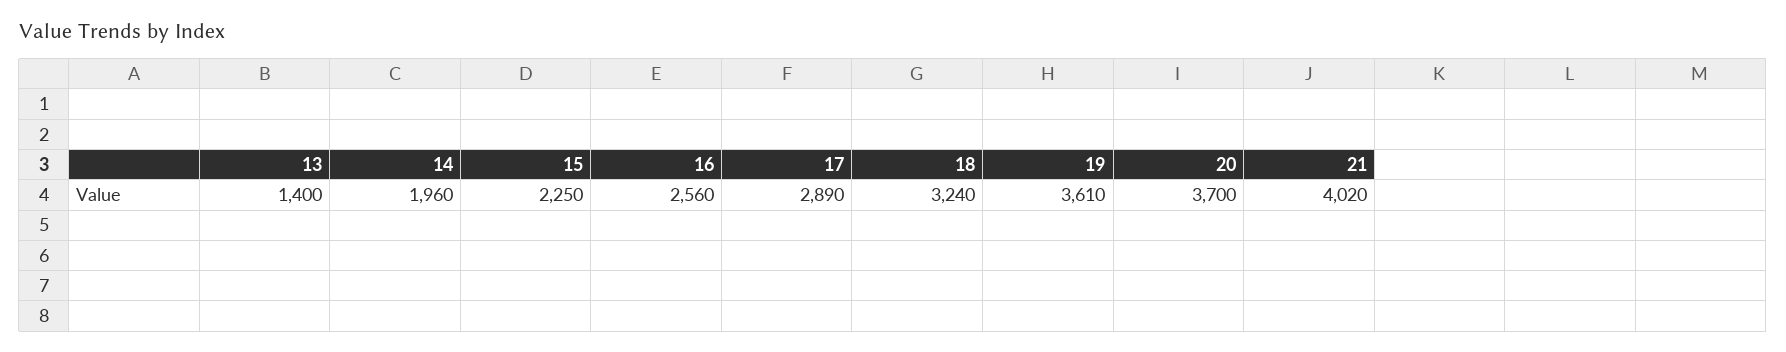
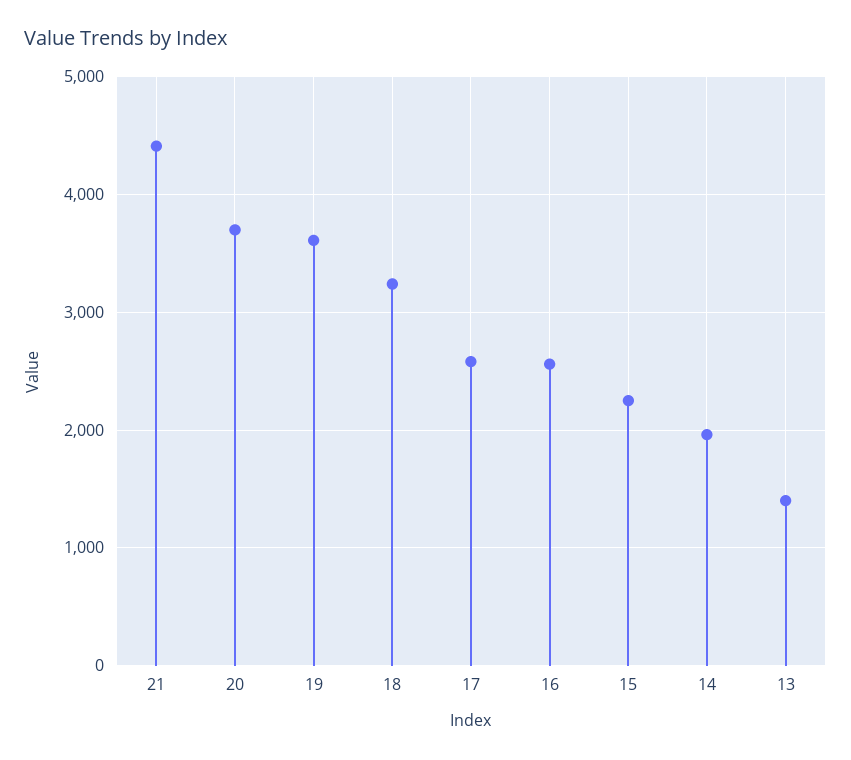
17: 2890 -> 2600
21: 4020 -> 4400

